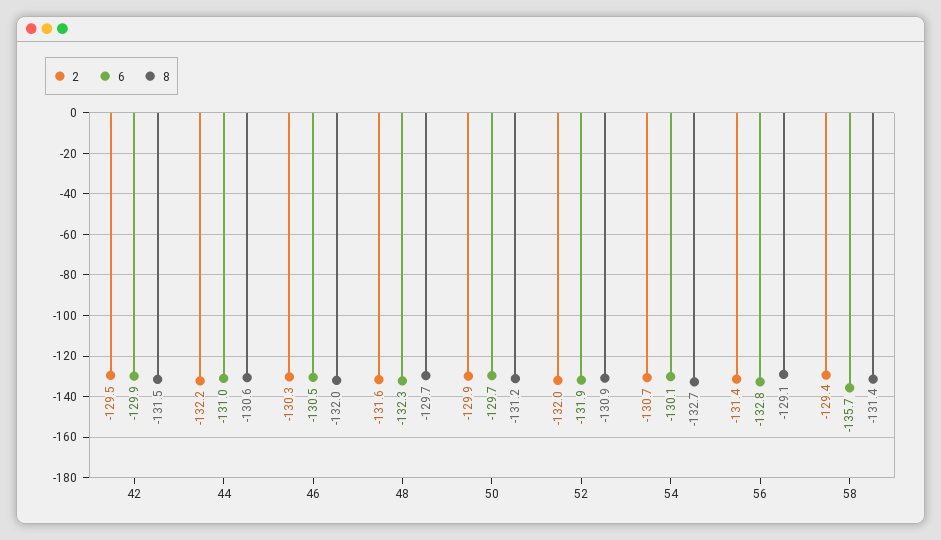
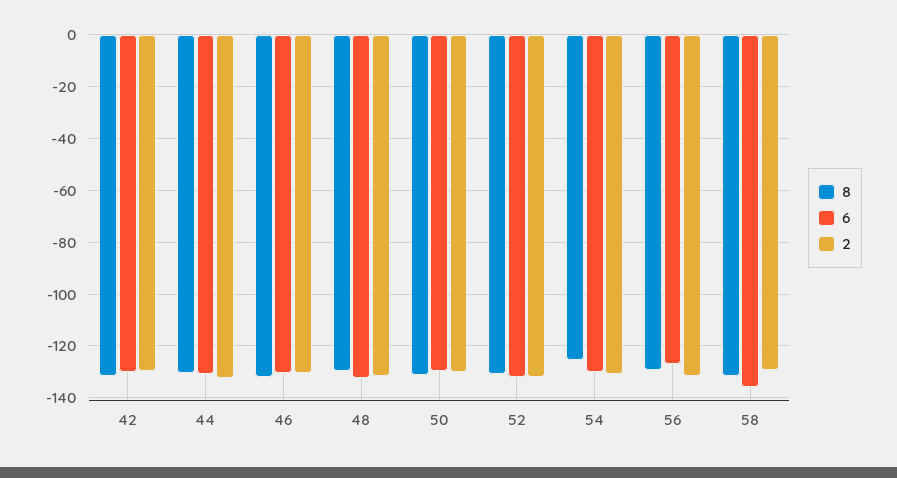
8, 54: -132.7 -> -125
6, 56: -132.8 -> -127.5

